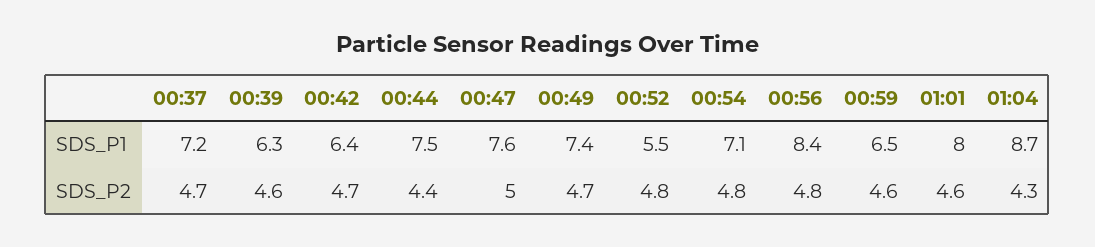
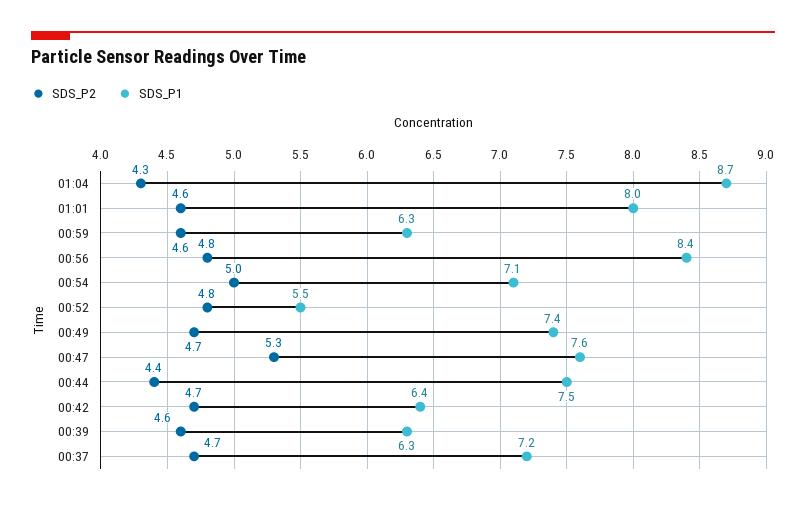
SDS_P1, 00:59: 6.5 -> 6.3
SDS_P2, 00:47: 5 -> 5.3
SDS_P2, 00:54: 4.8 -> 5

